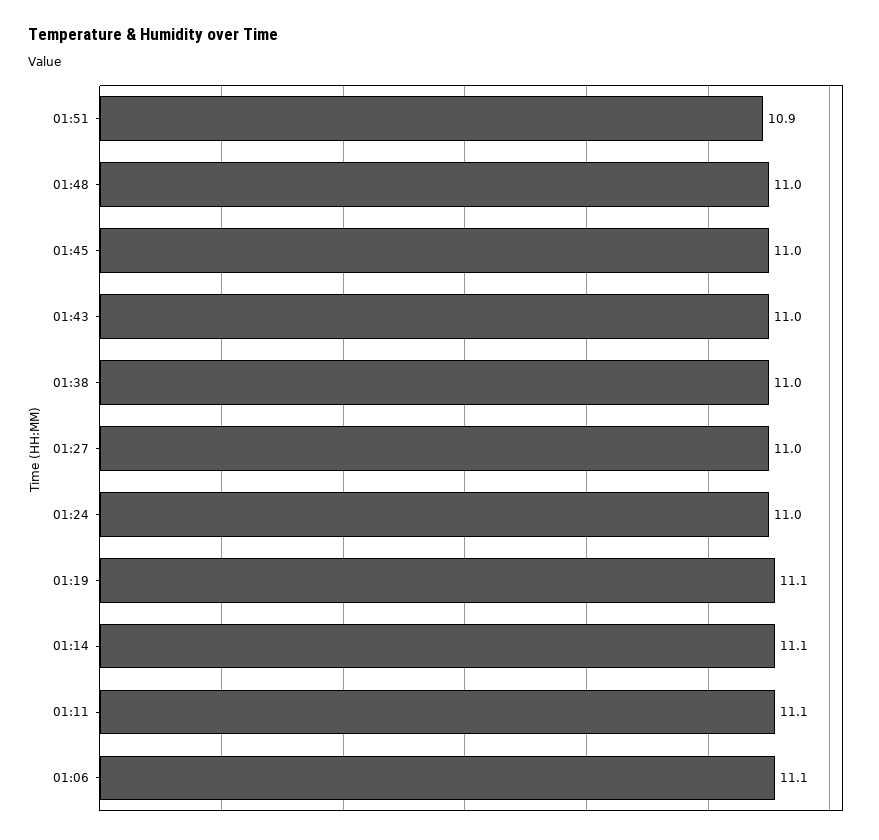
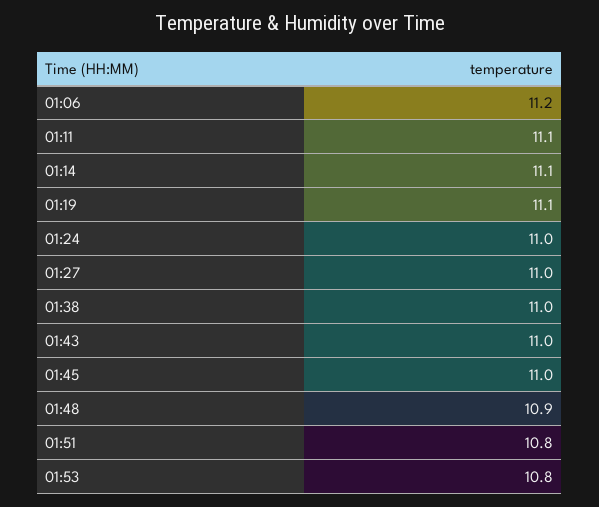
01:51: 10.9 -> 10.8
01:48: 11 -> 10.9
01:06: 11.1 -> 11.2
01:53: none -> 10.8

